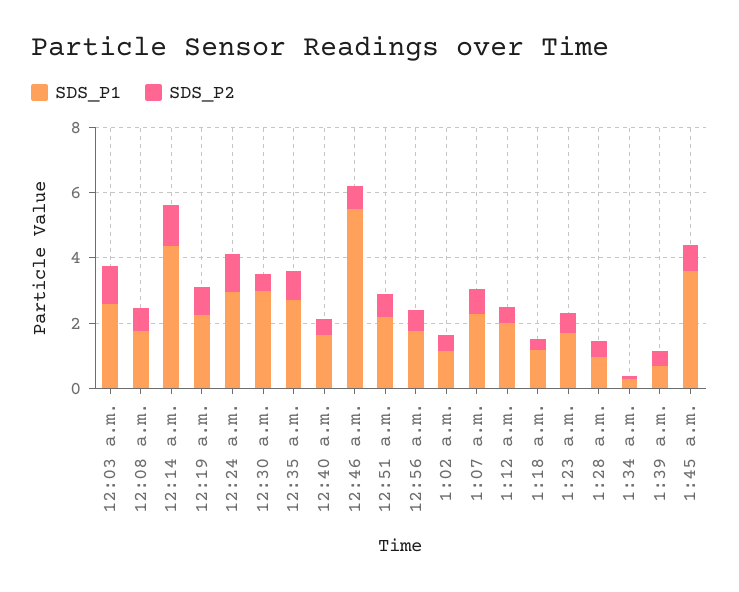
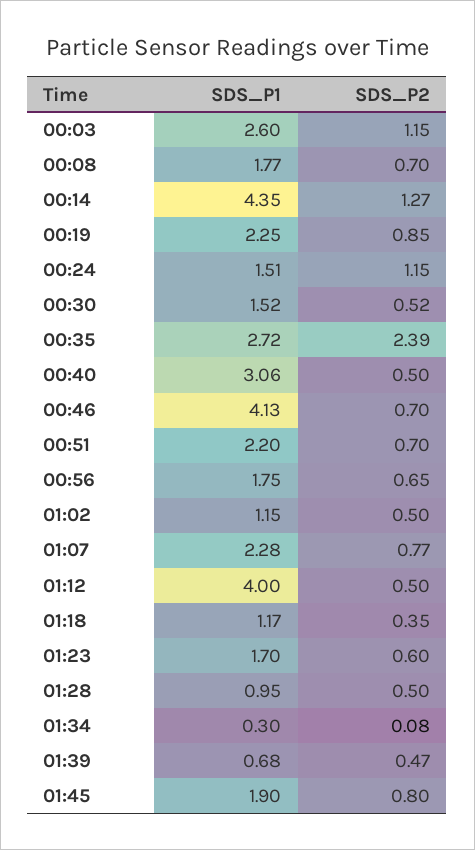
SDS_P1, 12:24 a.m.: 3 -> 1.51
SDS_P1, 12:30 a.m.: 3 -> 1.52
SDS_P2, 12:35 a.m.: 1 -> 2.39
SDS_P1, 12:40 a.m.: 1.5 -> 3.06
SDS_P1, 12:46 a.m.: 5.5 -> 4.13
SDS_P1, 1:12 a.m.: 2 -> 4
SDS_P1, 1:45 a.m.: 3.5 -> 1.9

